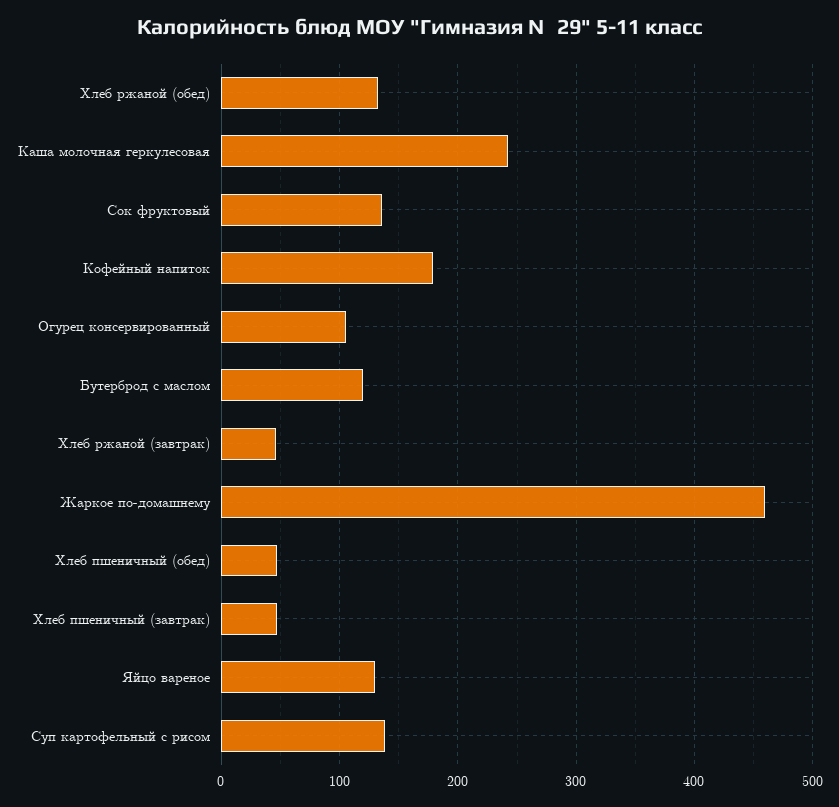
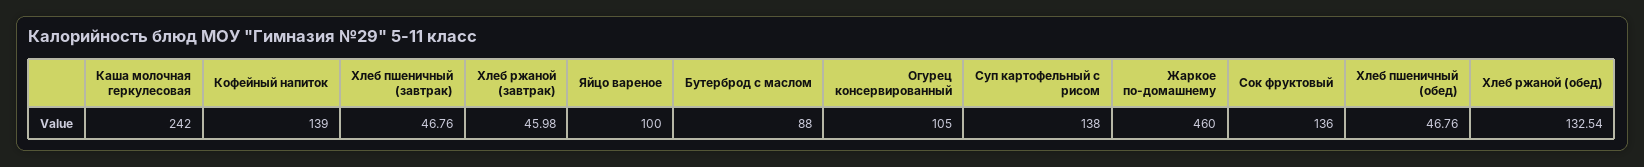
Кофейный напиток: 180 -> 139
Бутерброд с маслом: 120 -> 88
Яйцо вареное: 130 -> 100

